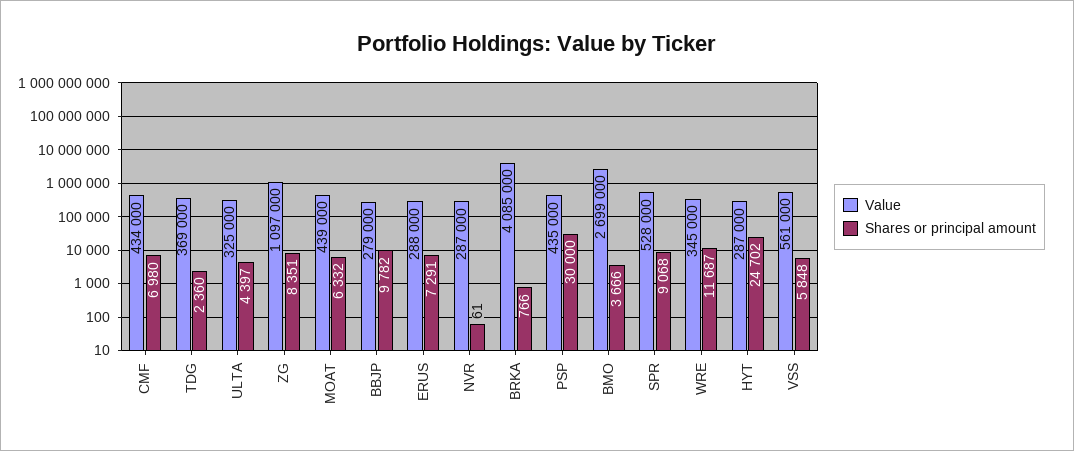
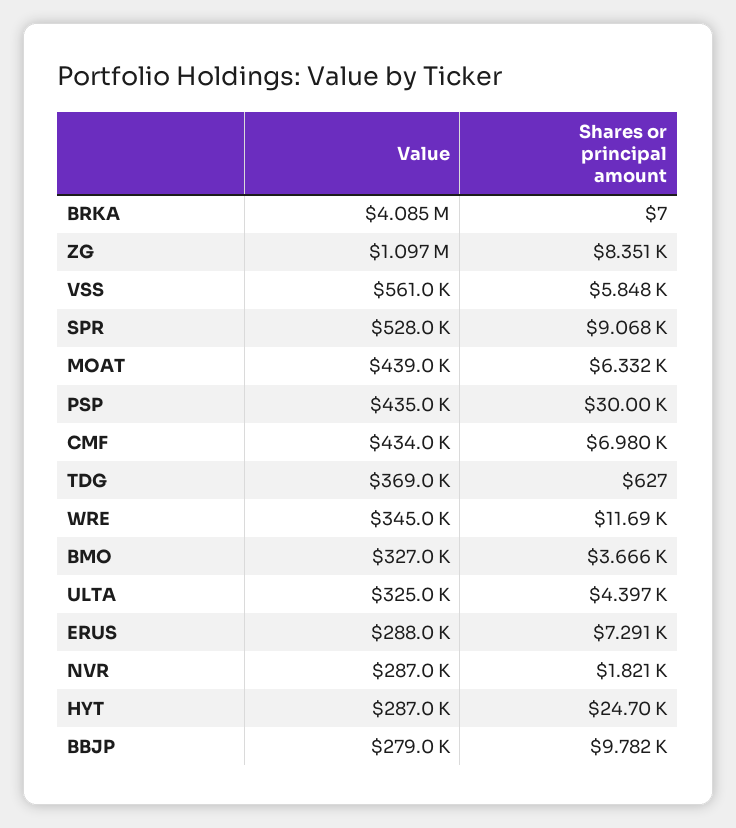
Shares or principal amount, TDG: 2360 -> 627
Shares or principal amount, NVR: 61 -> 1821
Shares or principal amount, BRKA: 766 -> 7
Value, BMO: 2699000 -> 327000

